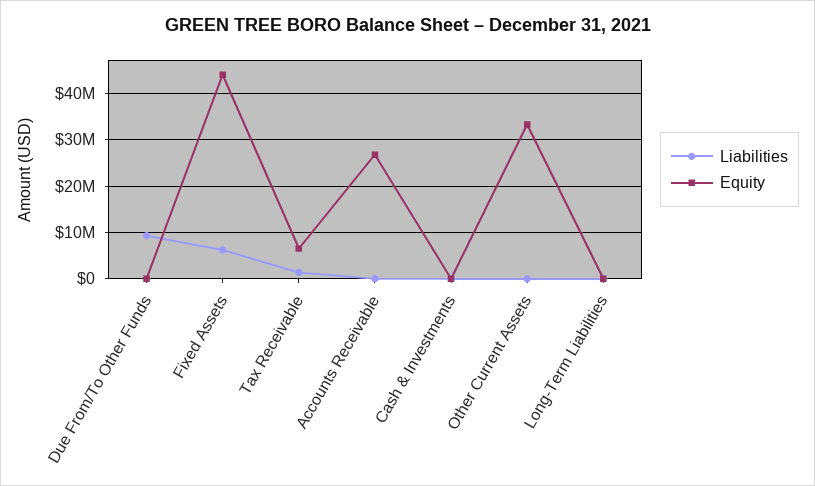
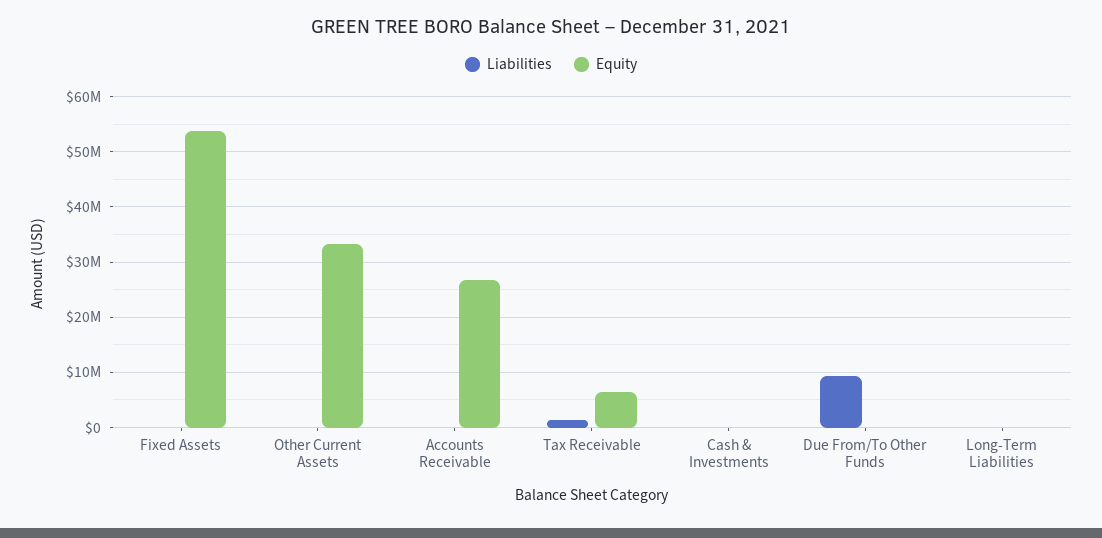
Liabilities, Fixed Assets: 6000000 -> 0
Equity, Fixed Assets: 44000000 -> 54000000

